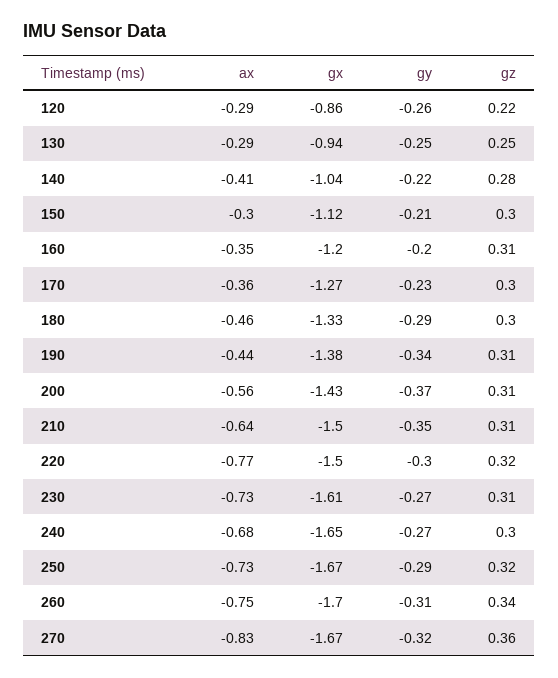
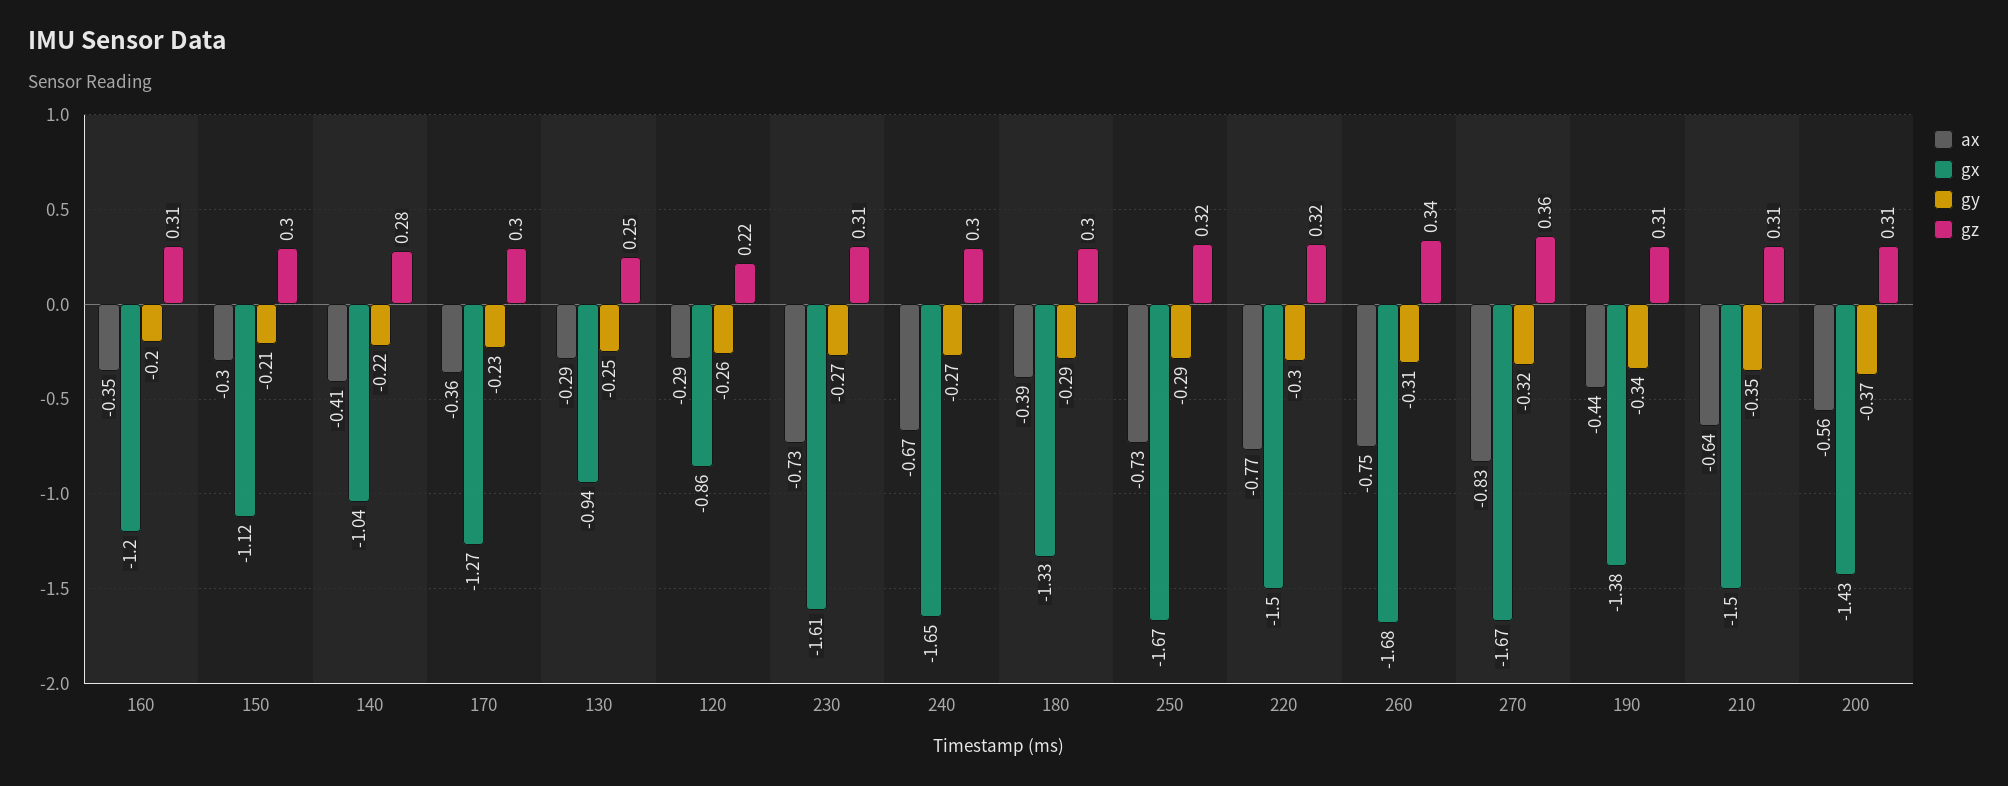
ax, 180: -0.46 -> -0.39
ax, 240: -0.68 -> -0.67
gx, 260: -1.7 -> -1.68

